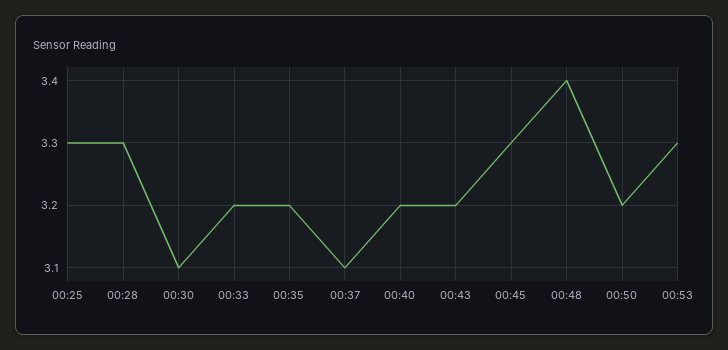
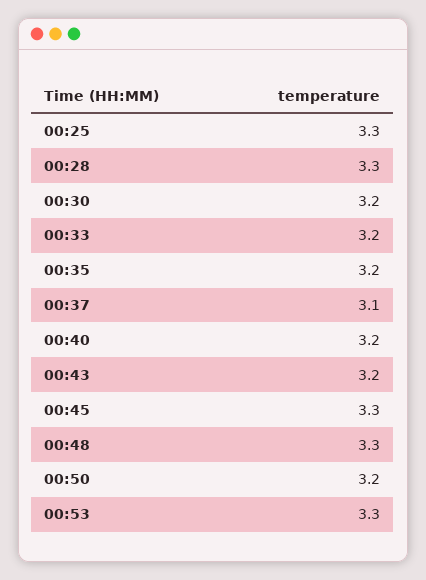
00:30: 3.1 -> 3.2
00:48: 3.4 -> 3.3

